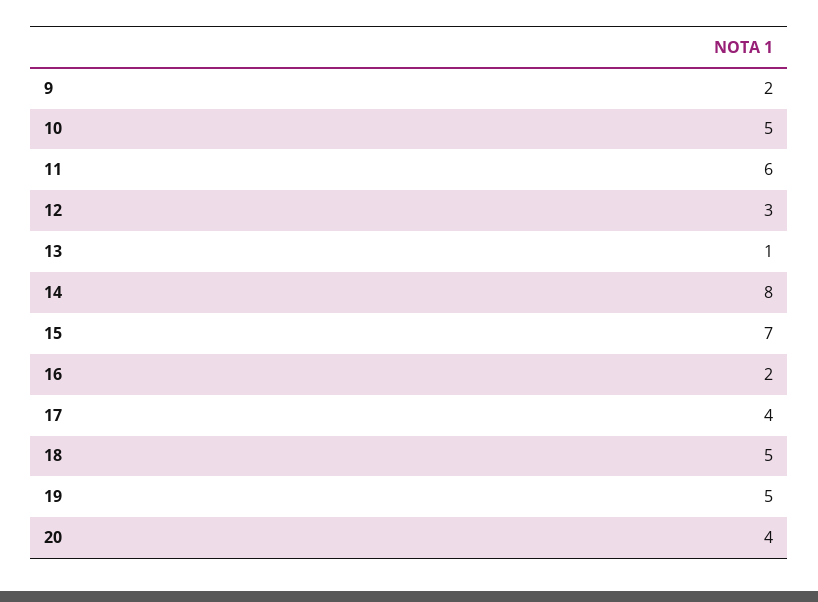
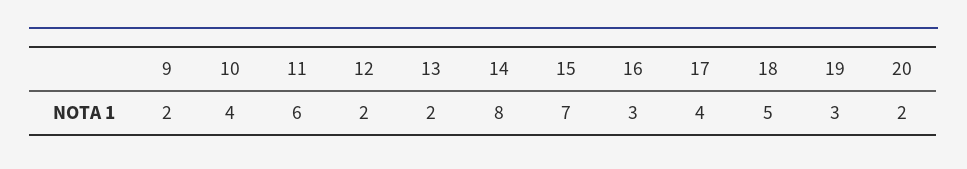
10: 5 -> 4
12: 3 -> 2
13: 1 -> 2
16: 2 -> 3
19: 5 -> 3
20: 4 -> 2

